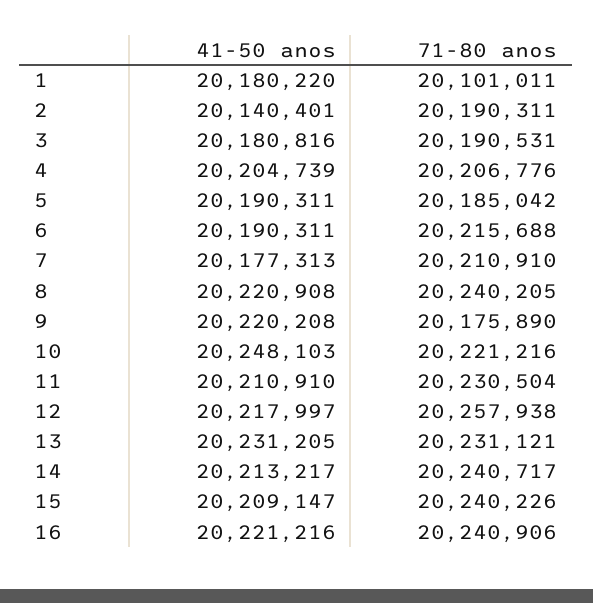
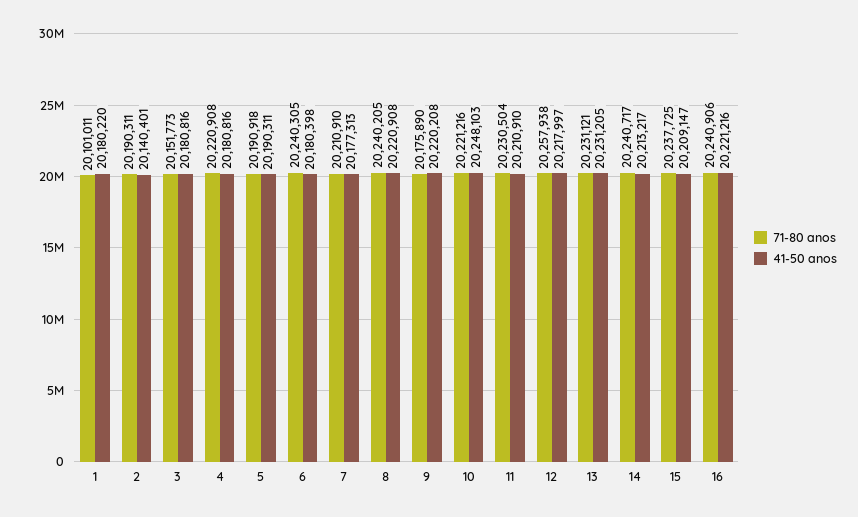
71-80 anos, 3: 20190531 -> 20151773
41-50 anos, 4: 20204739 -> 20180816
71-80 anos, 4: 20206776 -> 20220908
71-80 anos, 5: 20185042 -> 20190918
41-50 anos, 6: 20190311 -> 20180398
71-80 anos, 6: 20215688 -> 20240305
71-80 anos, 15: 20240226 -> 20237725

